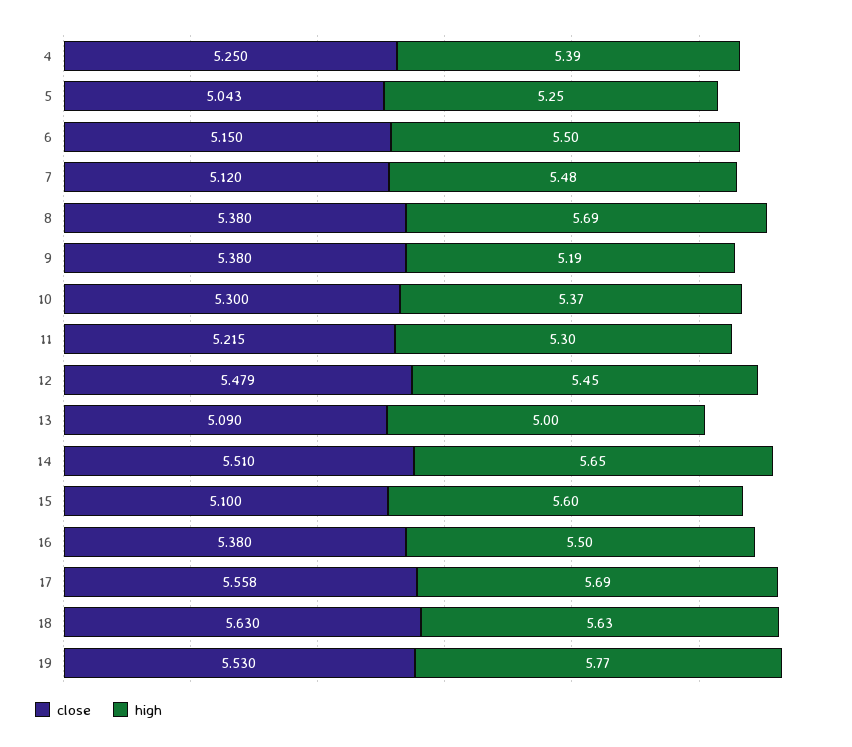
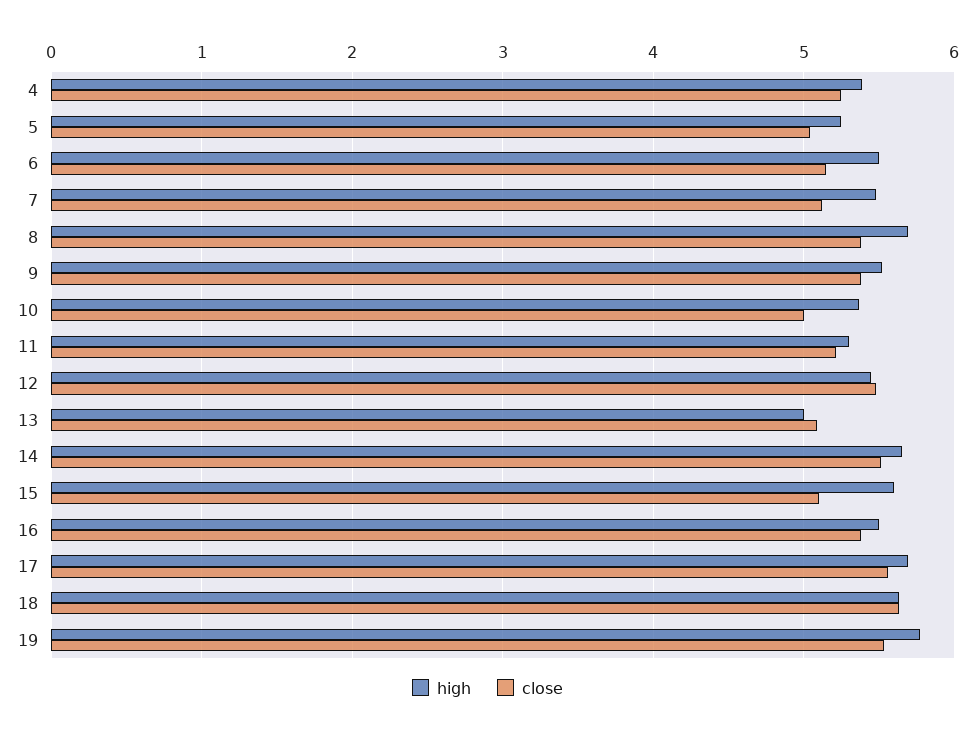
high, 9: 5.19 -> 5.5
close, 10: 5.3 -> 5

